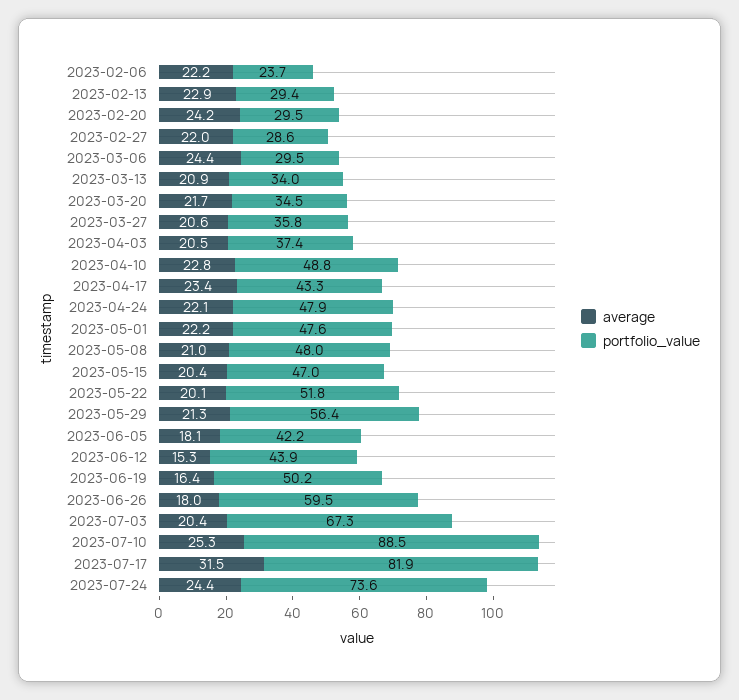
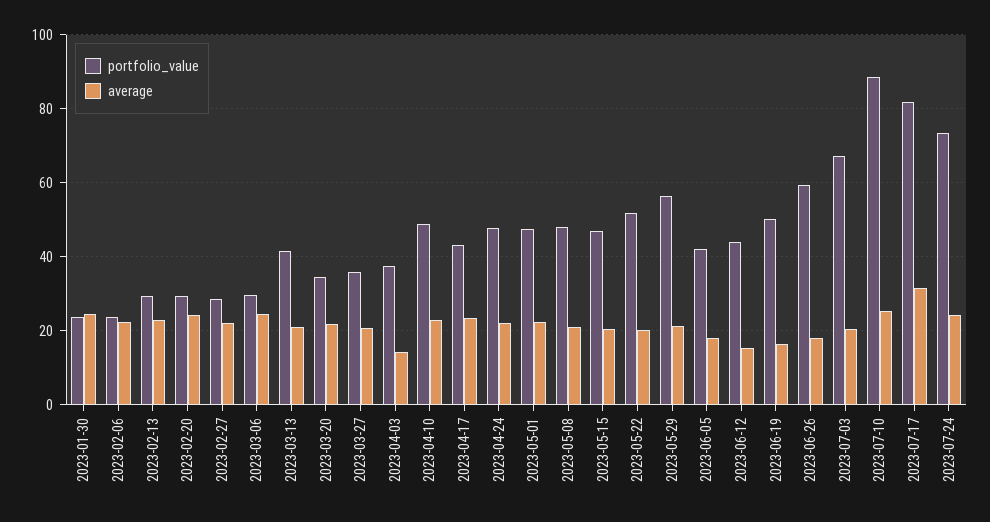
portfolio_value, 2023-03-13: 34 -> 42
average, 2023-04-03: 20.5 -> 14
portfolio_value, 2023-01-30: none -> 24
average, 2023-01-30: none -> 24

